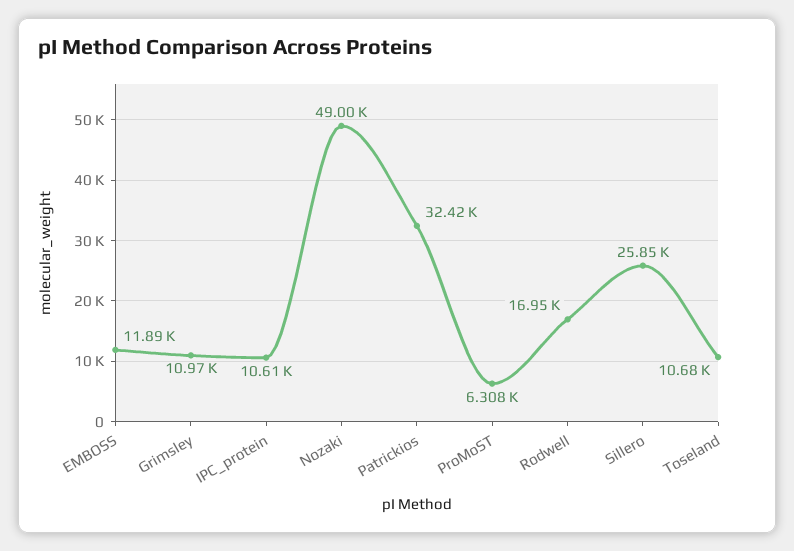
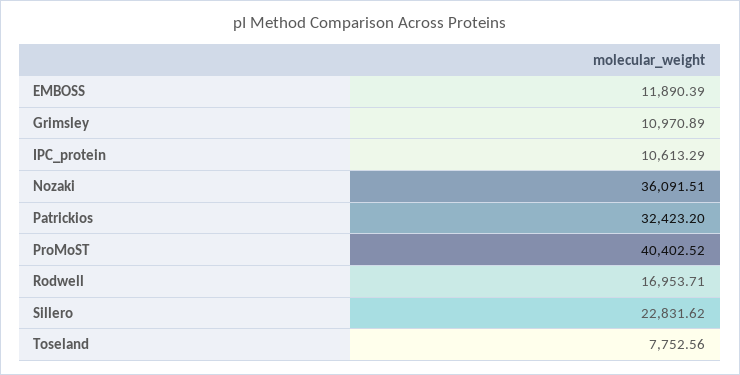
Nozaki: 49000 -> 36091.51
ProMoST: 6308 -> 40402.52
Sillero: 25850 -> 22831.62
Toseland: 10680 -> 7752.56

